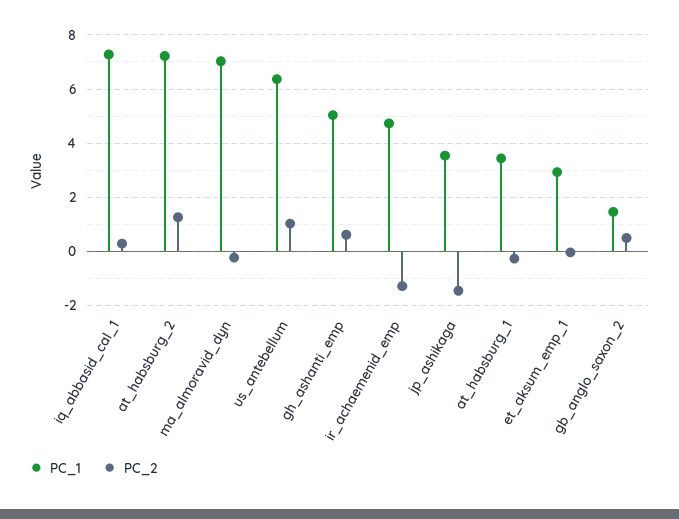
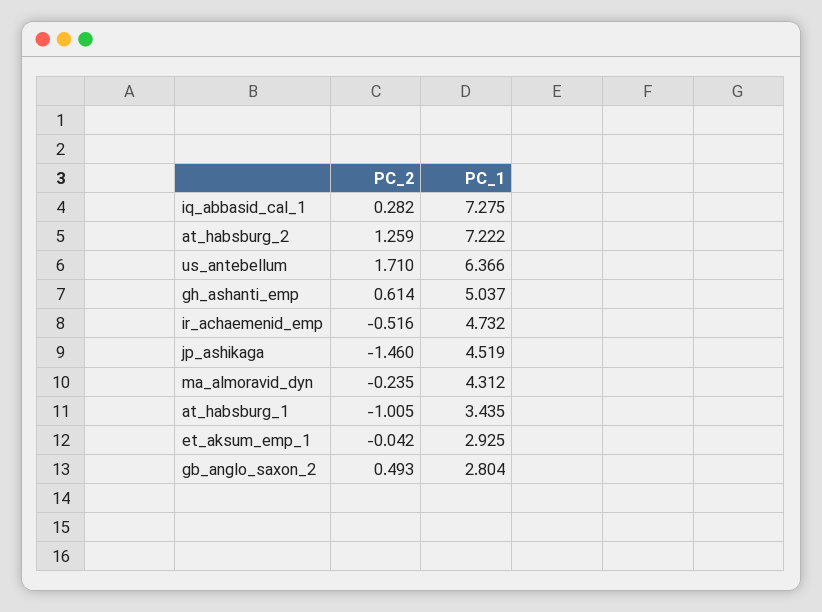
PC_1, ma_almoravid_dyn: 7 -> 4.312
PC_2, us_antebellum: 1 -> 1.71
PC_2, ir_achaemenid_emp: -1.25 -> -0.516
PC_1, jp_ashikaga: 3.5 -> 4.519
PC_2, at_habsburg_1: -0.25 -> -1.005
PC_1, gb_anglo_saxon_2: 1.5 -> 2.804

